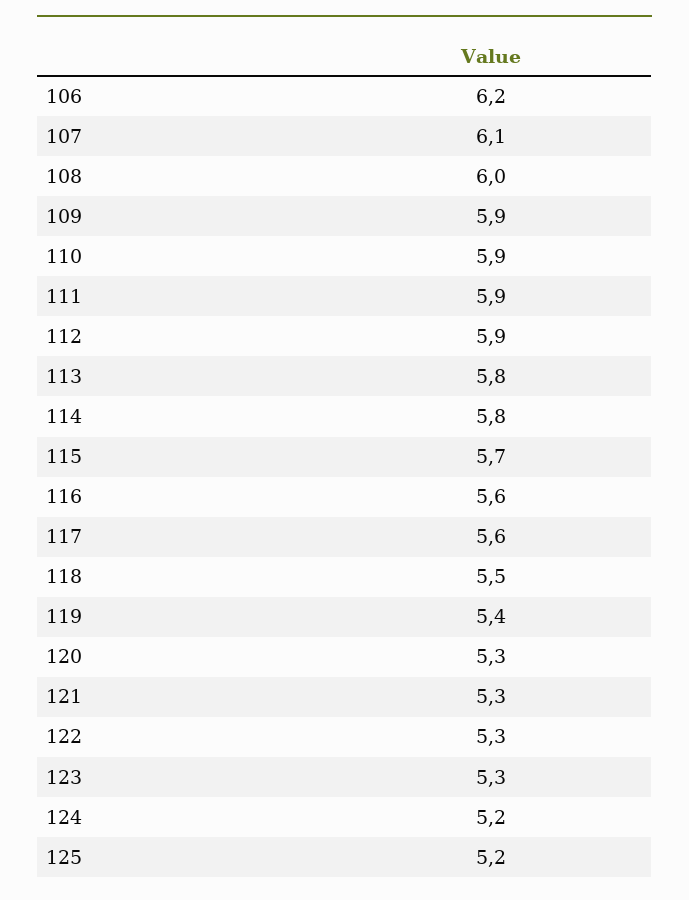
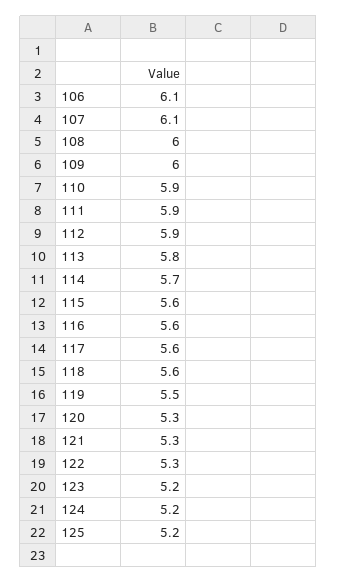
106: 6.2 -> 6.1
109: 5.9 -> 6
114: 5.8 -> 5.7
115: 5.7 -> 5.6
118: 5.5 -> 5.6
119: 5.4 -> 5.5
123: 5.3 -> 5.2

